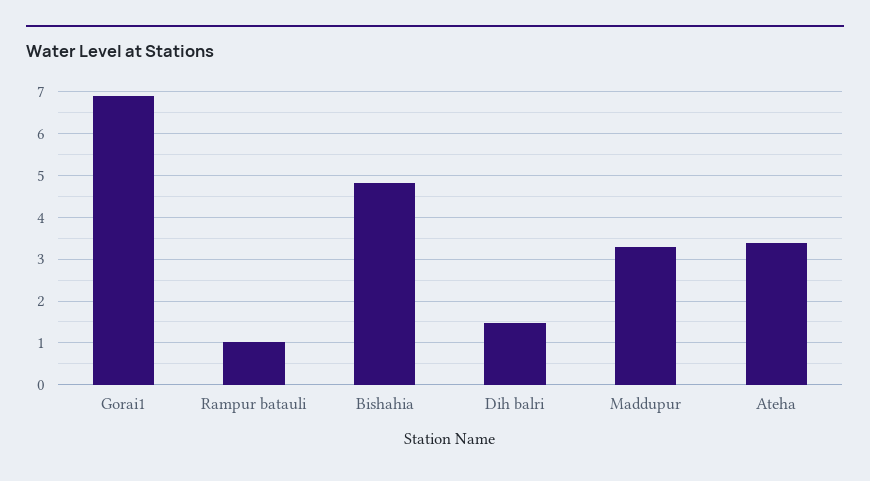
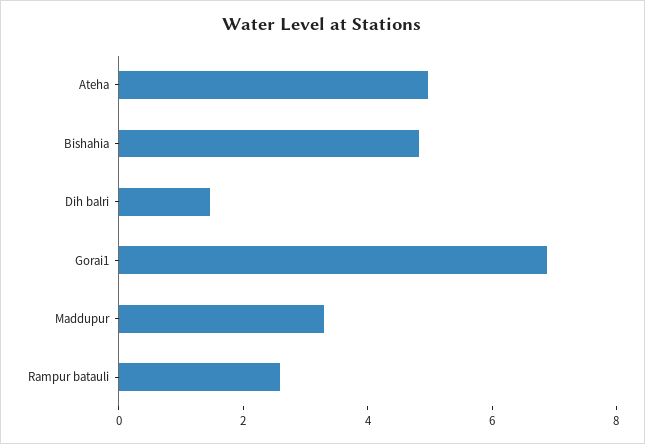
Rampur batauli: 1 -> 2.5
Ateha: 3.4 -> 5

